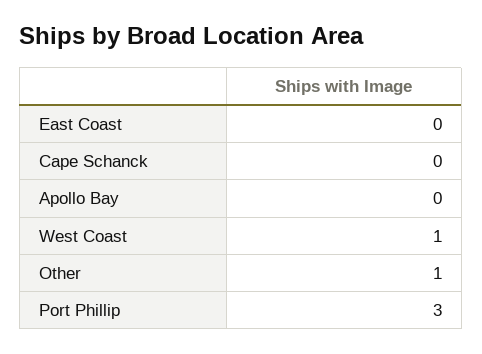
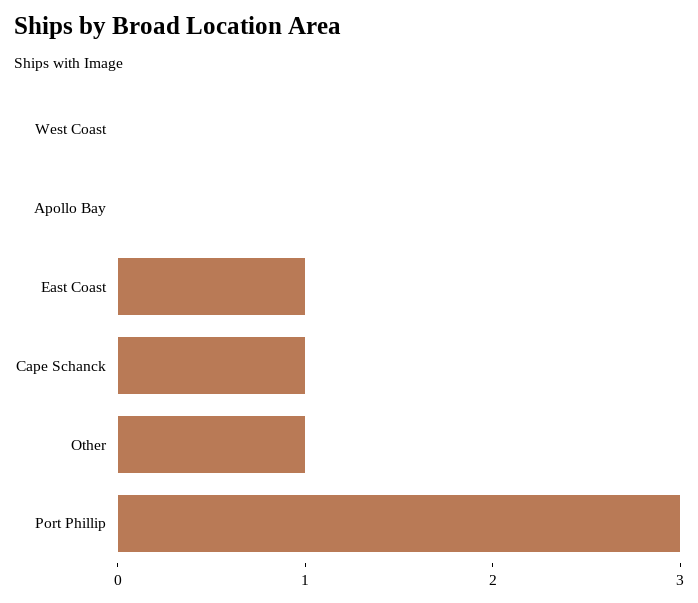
East Coast: 0 -> 1
Cape Schanck: 0 -> 1
West Coast: 1 -> 0

